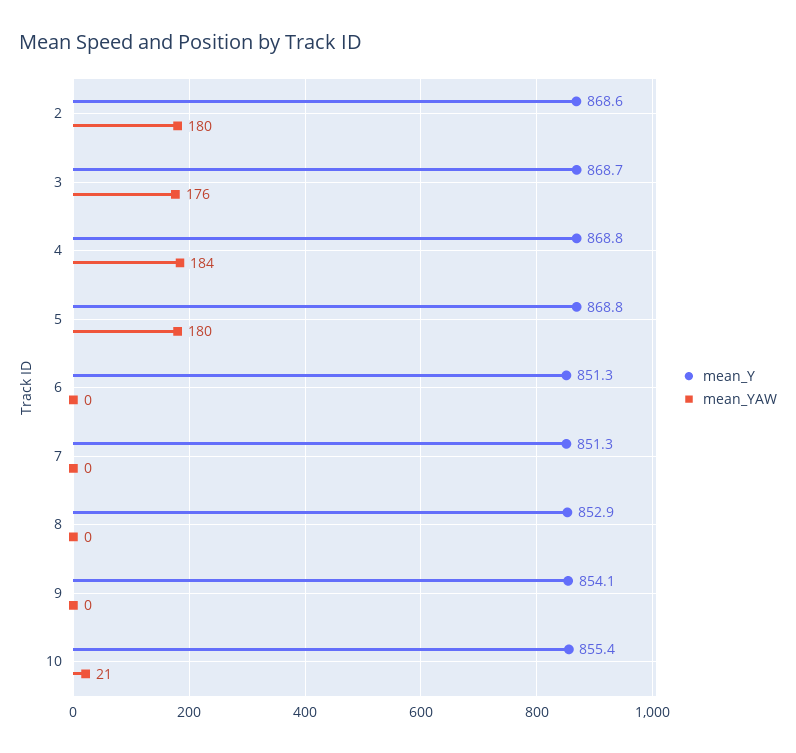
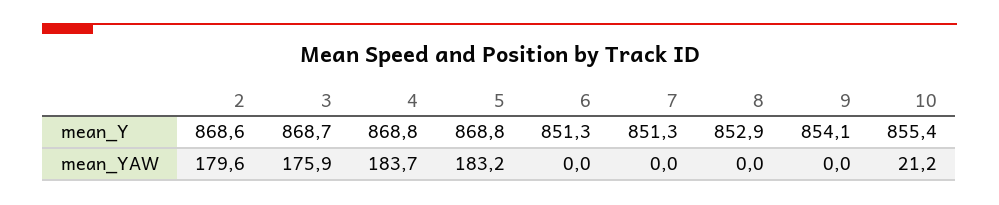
mean_YAW, 5: 180 -> 183.2

